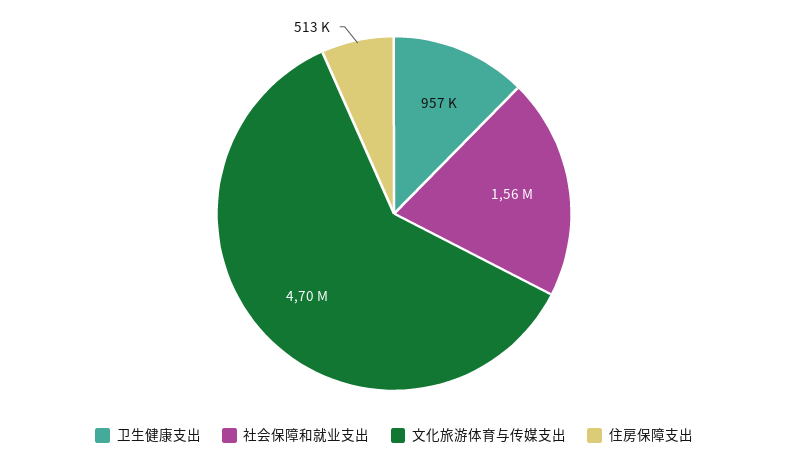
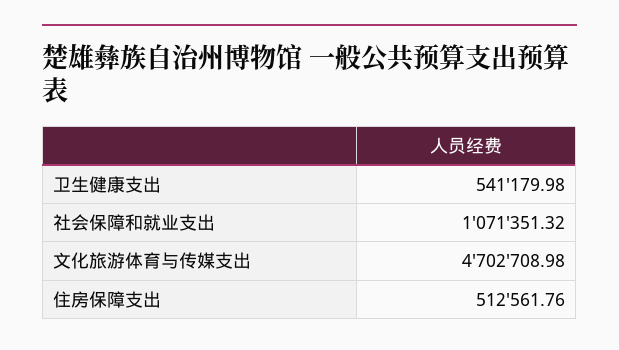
卫生健康支出: 957000 -> 541179.98
社会保障和就业支出: 1560000 -> 1071351.32

